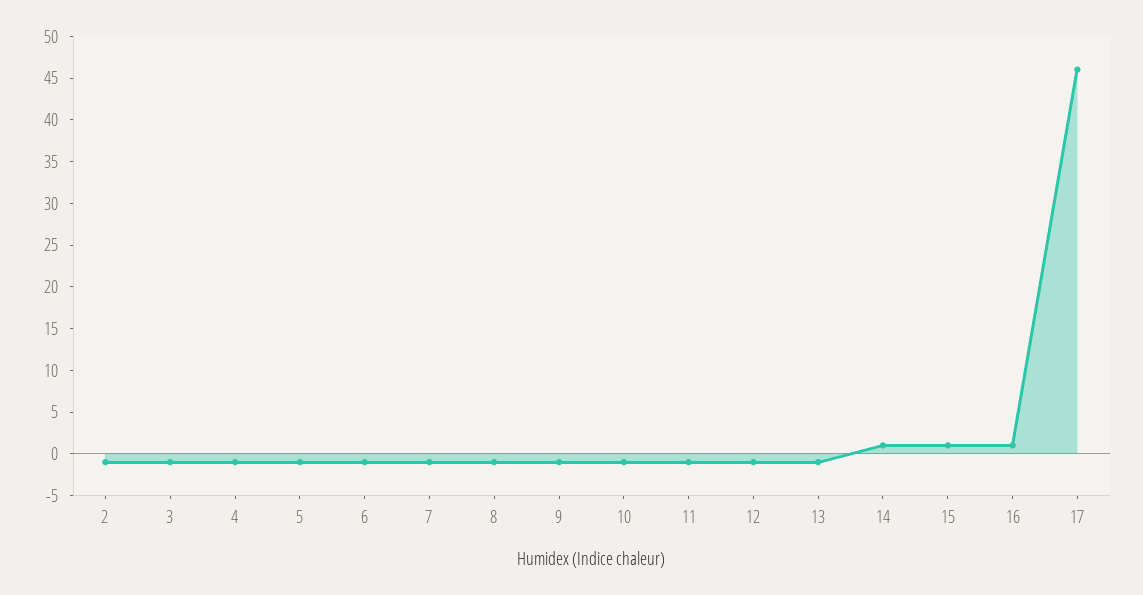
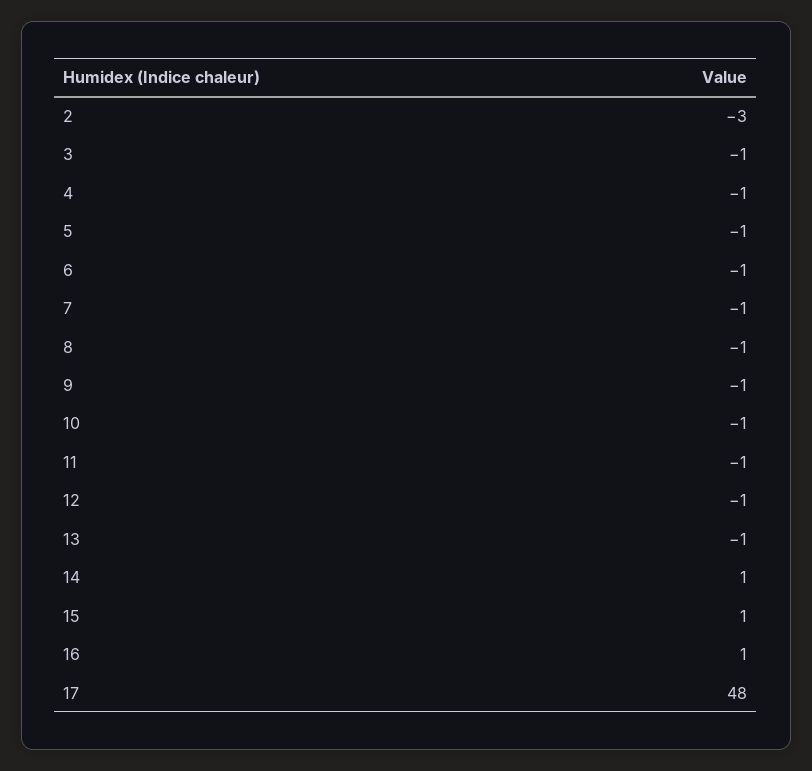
2: -1 -> -3
17: 46 -> 48

